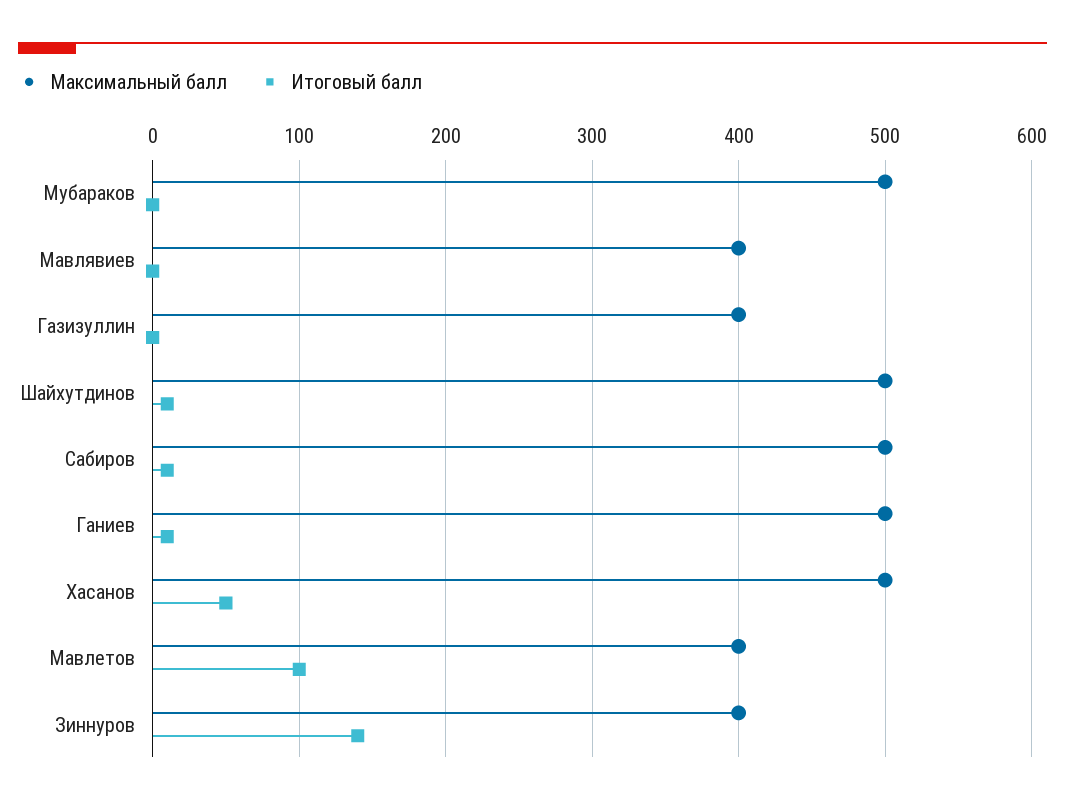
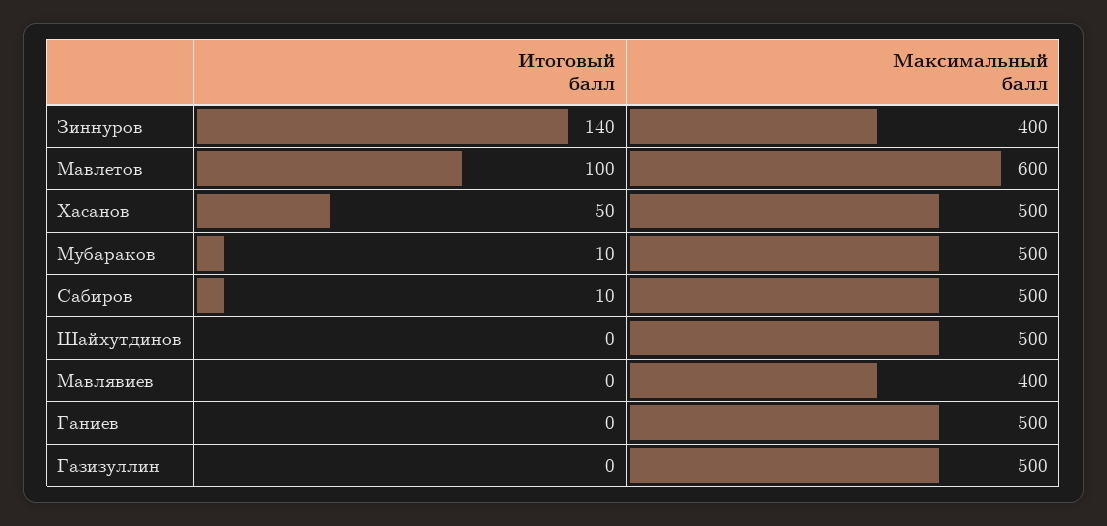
Итоговый балл, Мубараков: 0 -> 10
Максимальный балл, Газизуллин: 400 -> 500
Итоговый балл, Шайхутдинов: 10 -> 0
Итоговый балл, Ганиев: 10 -> 0
Максимальный балл, Мавлетов: 400 -> 600

